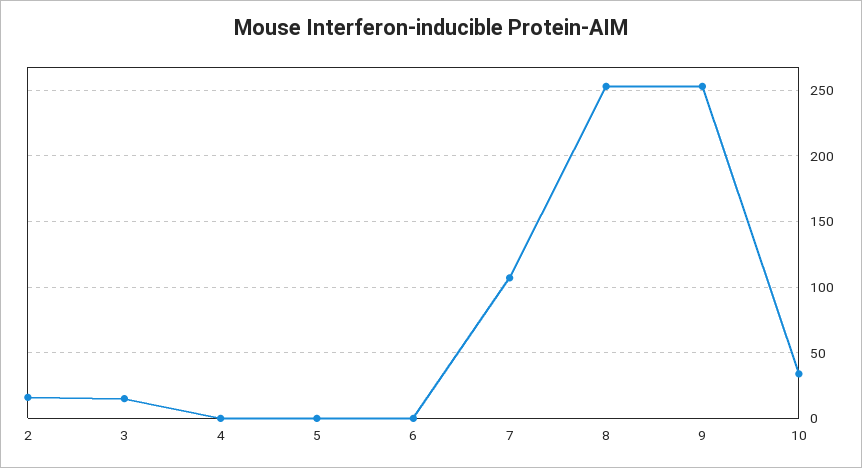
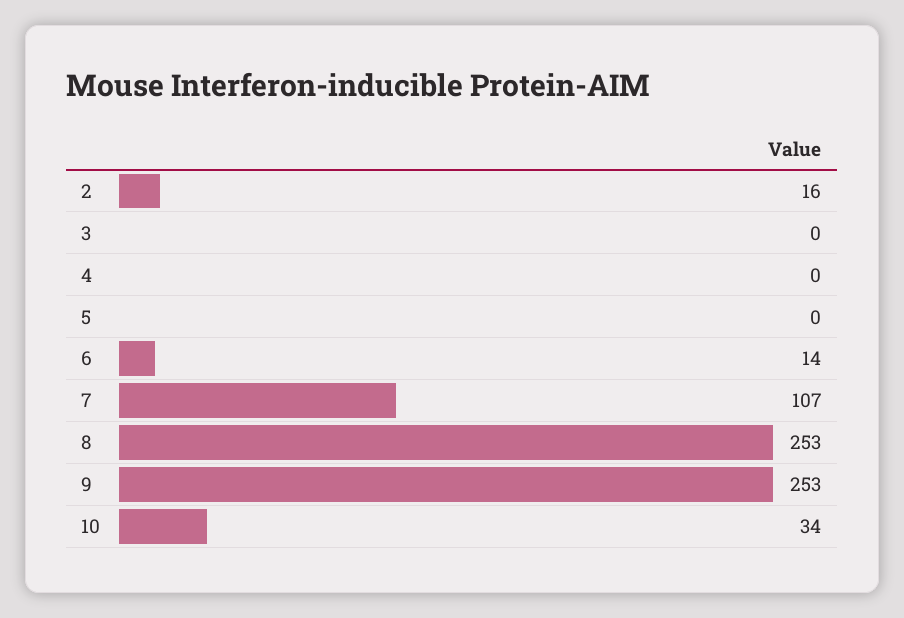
3: 15 -> 0
6: 0 -> 14

